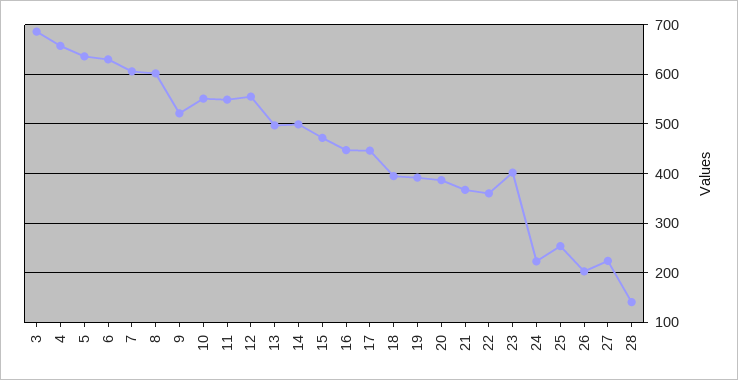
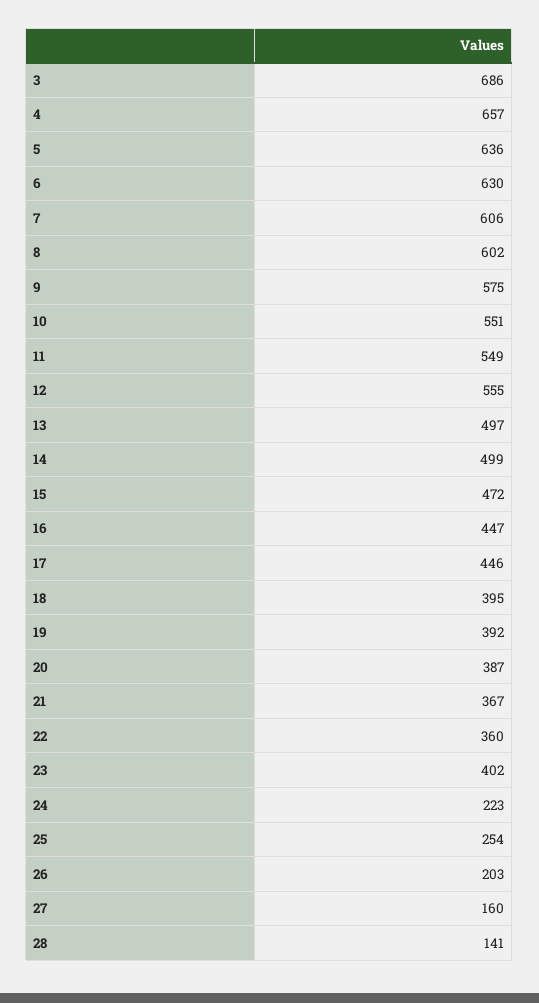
9: 520 -> 575
27: 220 -> 160

